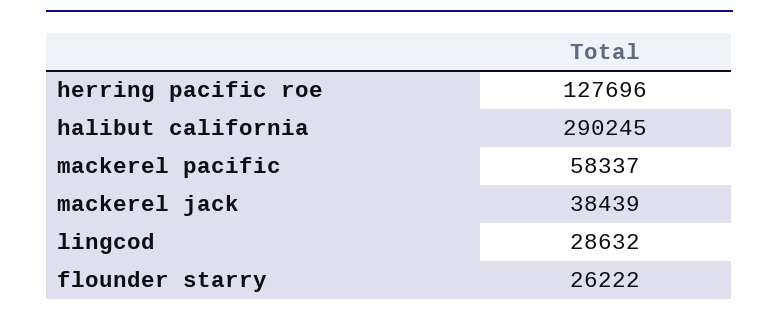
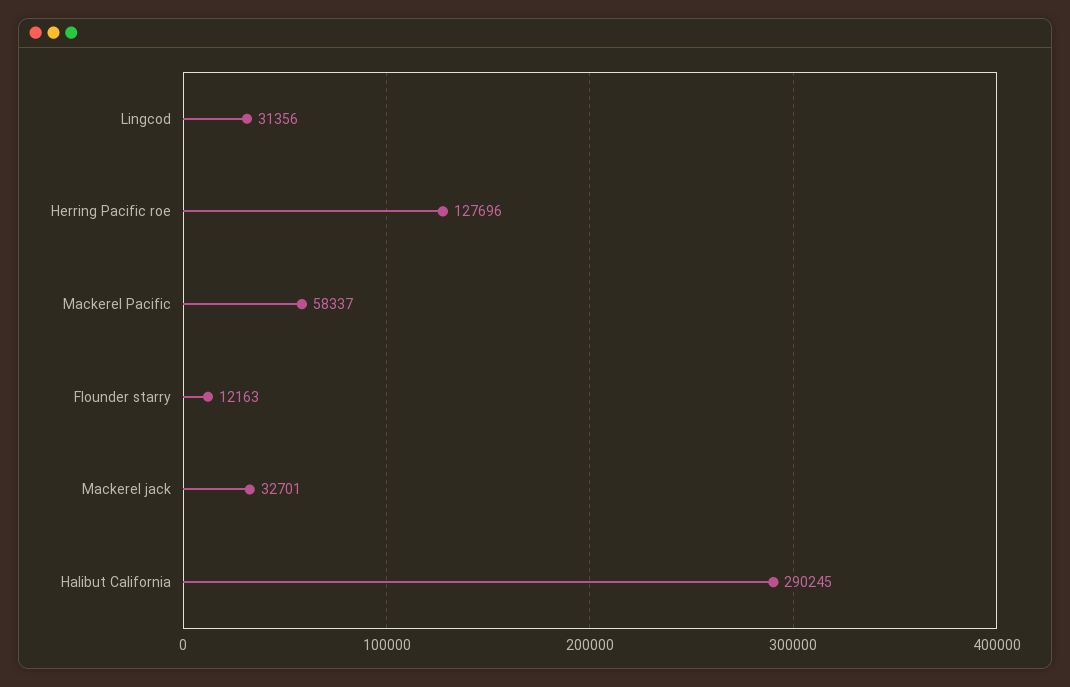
mackerel jack: 38439 -> 32701
lingcod: 28632 -> 31356
flounder starry: 26222 -> 12163

